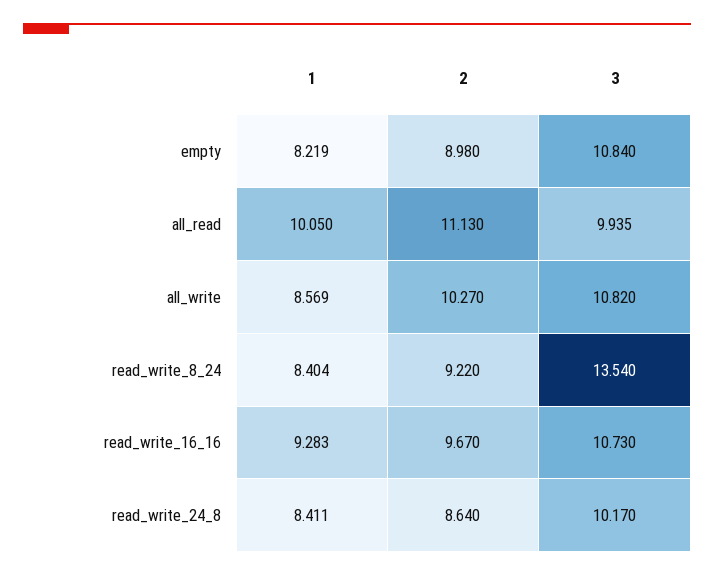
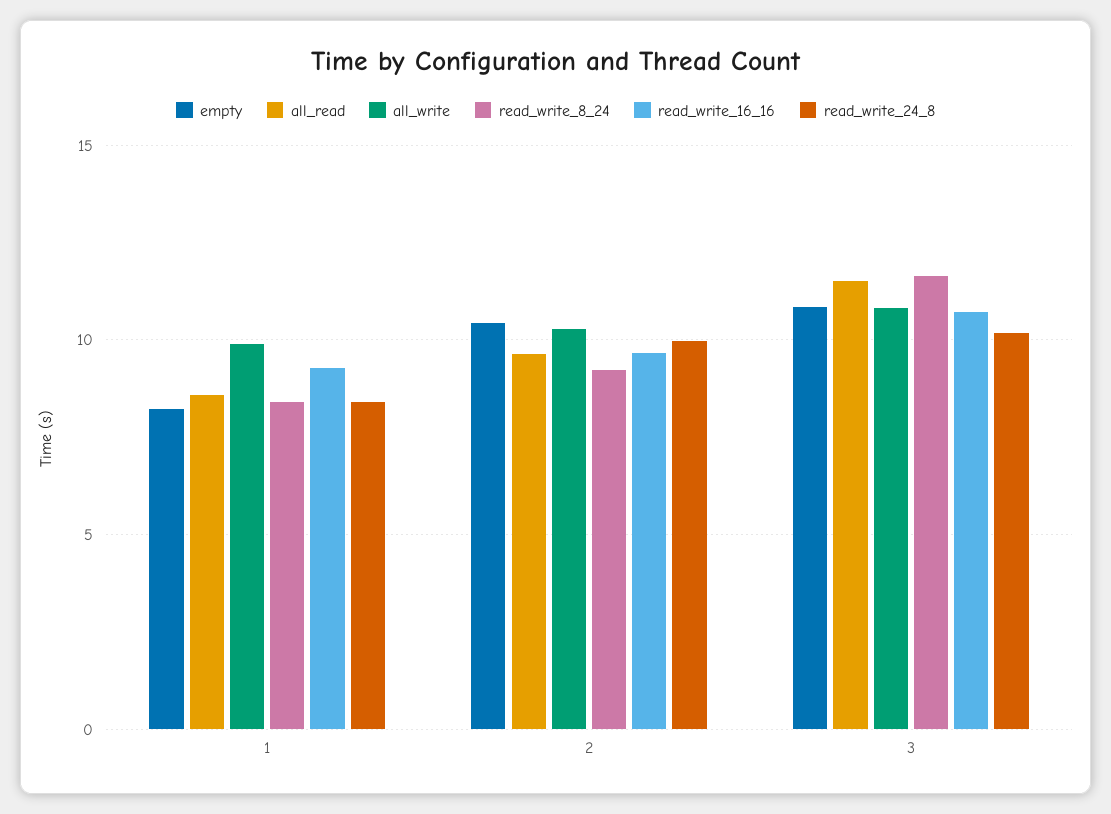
empty, 2: 8.98 -> 10.5
all_read, 1: 10.05 -> 8.5
all_read, 2: 11.13 -> 9.5
all_read, 3: 9.935 -> 11.5
all_write, 1: 8.569 -> 10
read_write_8_24, 3: 13.54 -> 11.5
read_write_24_8, 2: 8.64 -> 10

